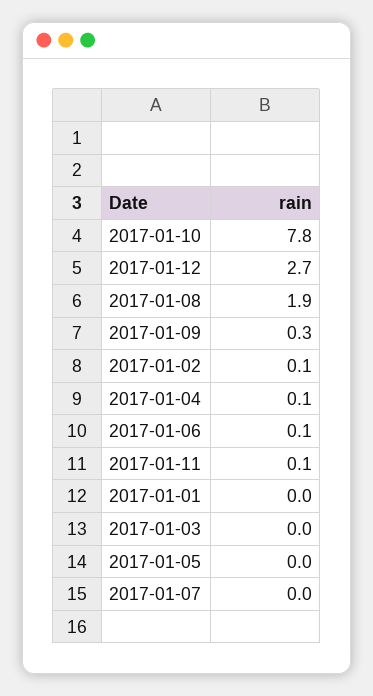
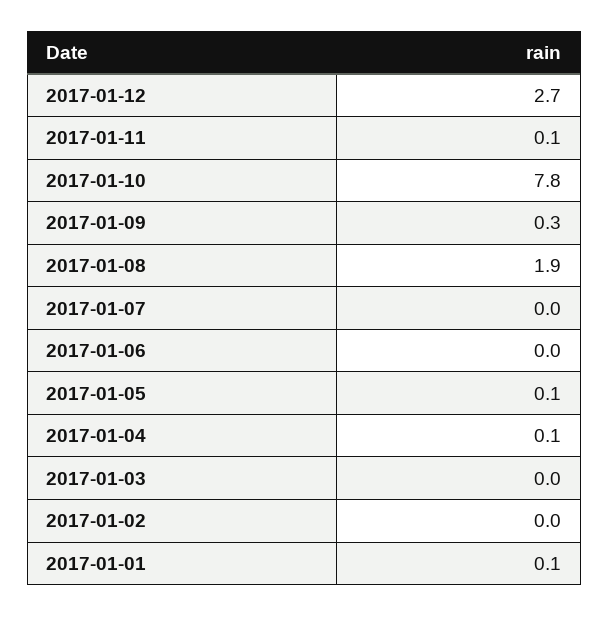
2017-01-02: 0.1 -> 0
2017-01-06: 0.1 -> 0
2017-01-01: 0 -> 0.1
2017-01-05: 0 -> 0.1

